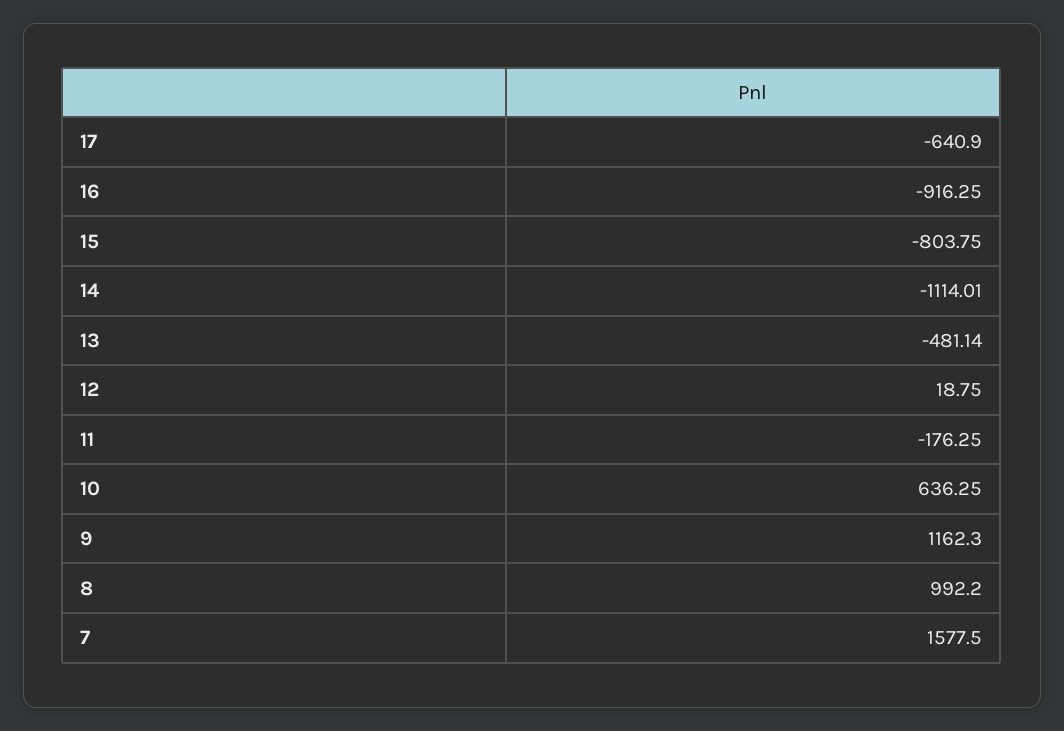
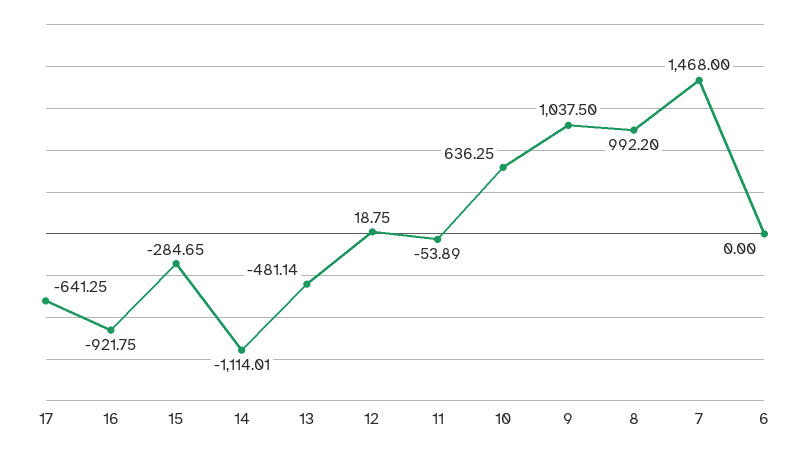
17: -640.9 -> -641.25
16: -916.25 -> -921.75
15: -803.75 -> -284.65
11: -176.25 -> -53.89
9: 1162.3 -> 1037.5
7: 1577.5 -> 1468
6: none -> 0

